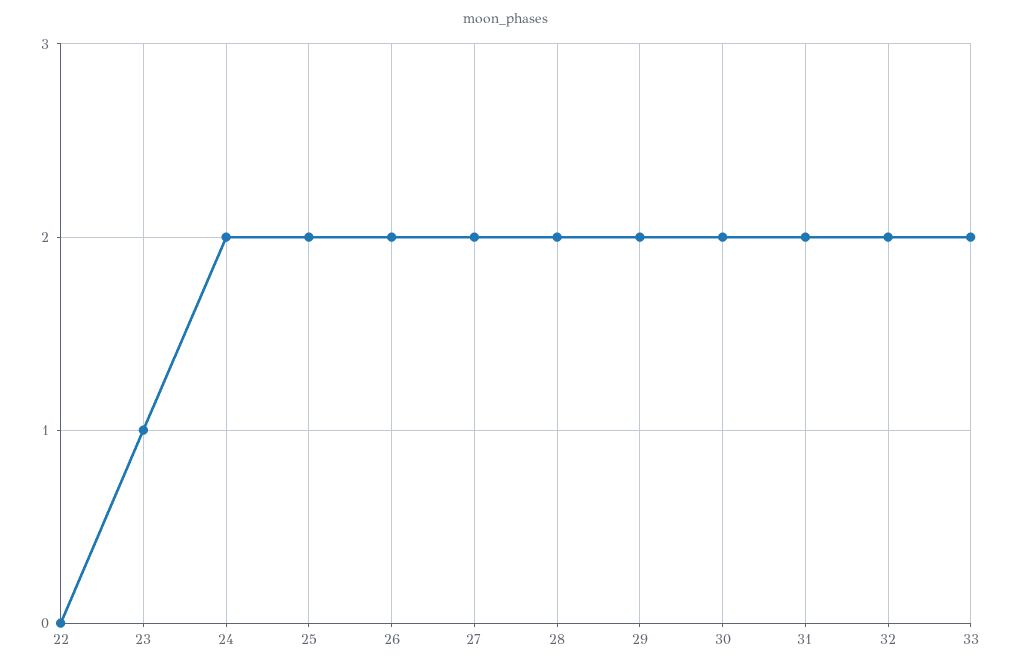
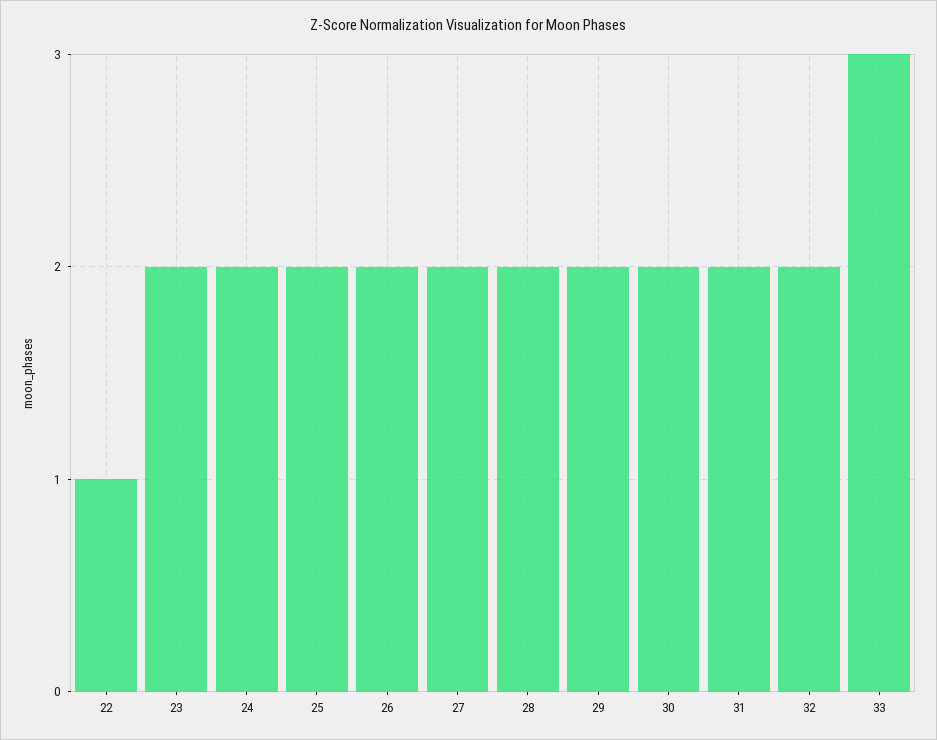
22: 0 -> 1
23: 1 -> 2
33: 2 -> 3

